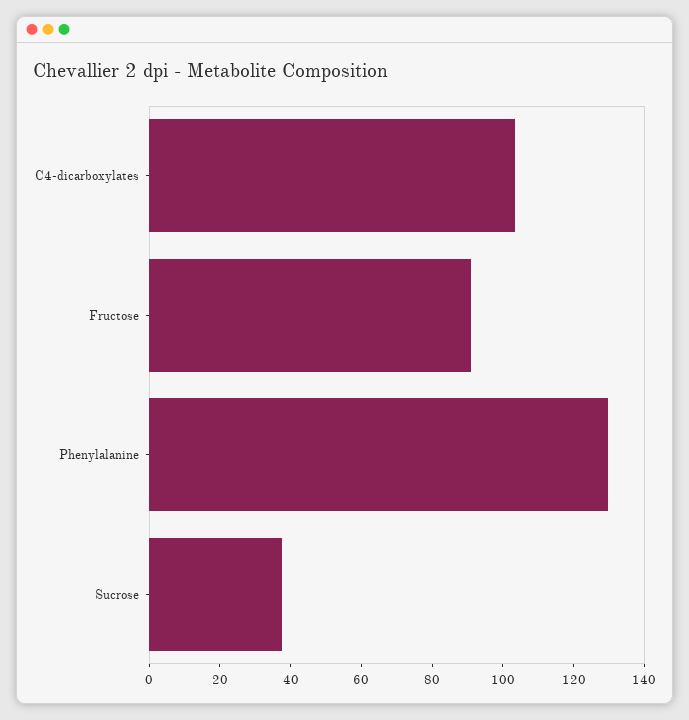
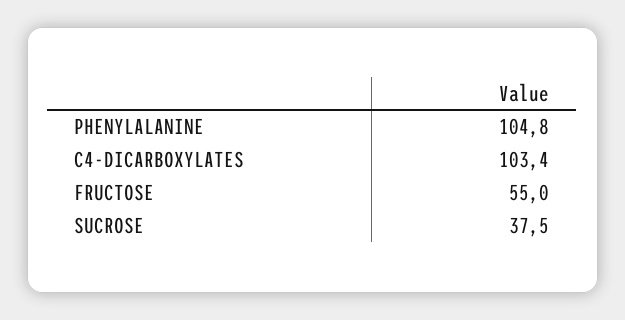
Fructose: 90 -> 55
Phenylalanine: 130 -> 104.8

